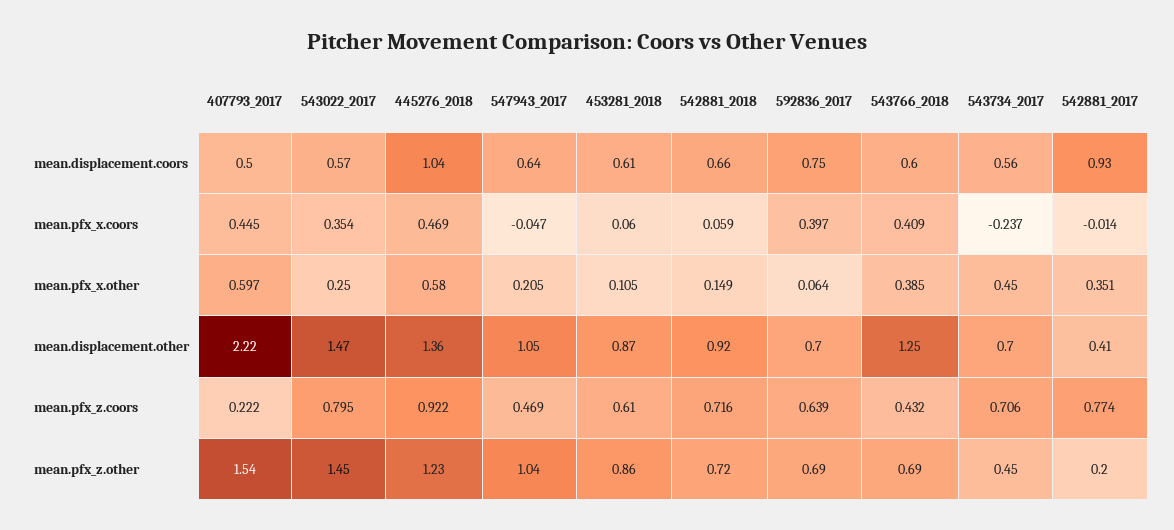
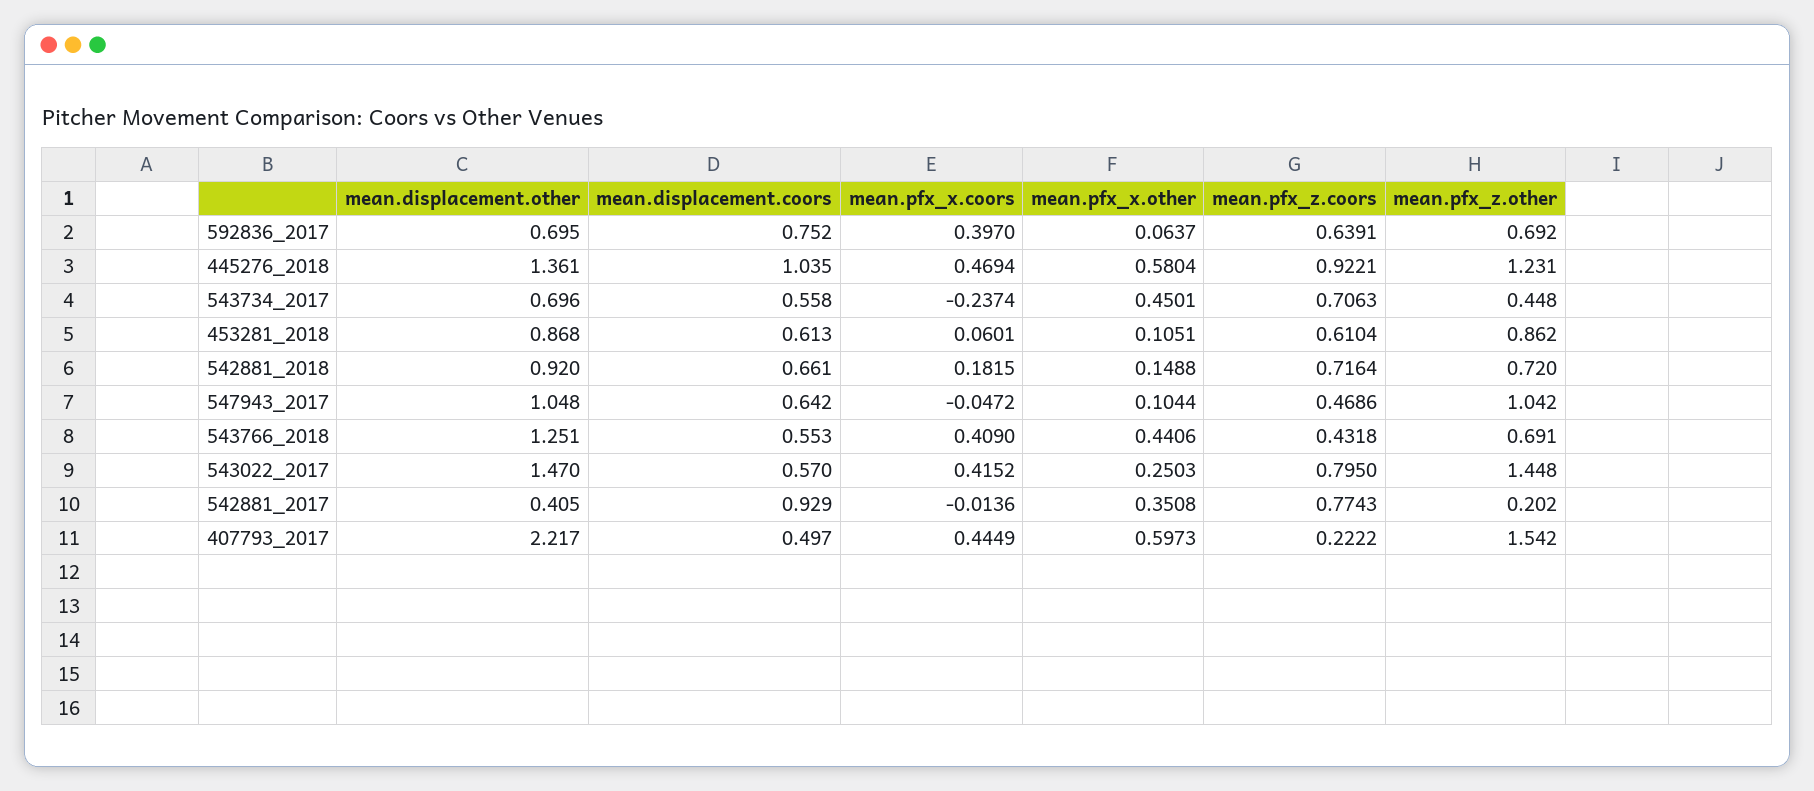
543766_2018, mean.displacement.coors: 0.6 -> 0.553
543022_2017, mean.pfx_x.coors: 0.354 -> 0.4152
542881_2018, mean.pfx_x.coors: 0.059 -> 0.1815
547943_2017, mean.pfx_x.other: 0.205 -> 0.1044
543766_2018, mean.pfx_x.other: 0.385 -> 0.4406

